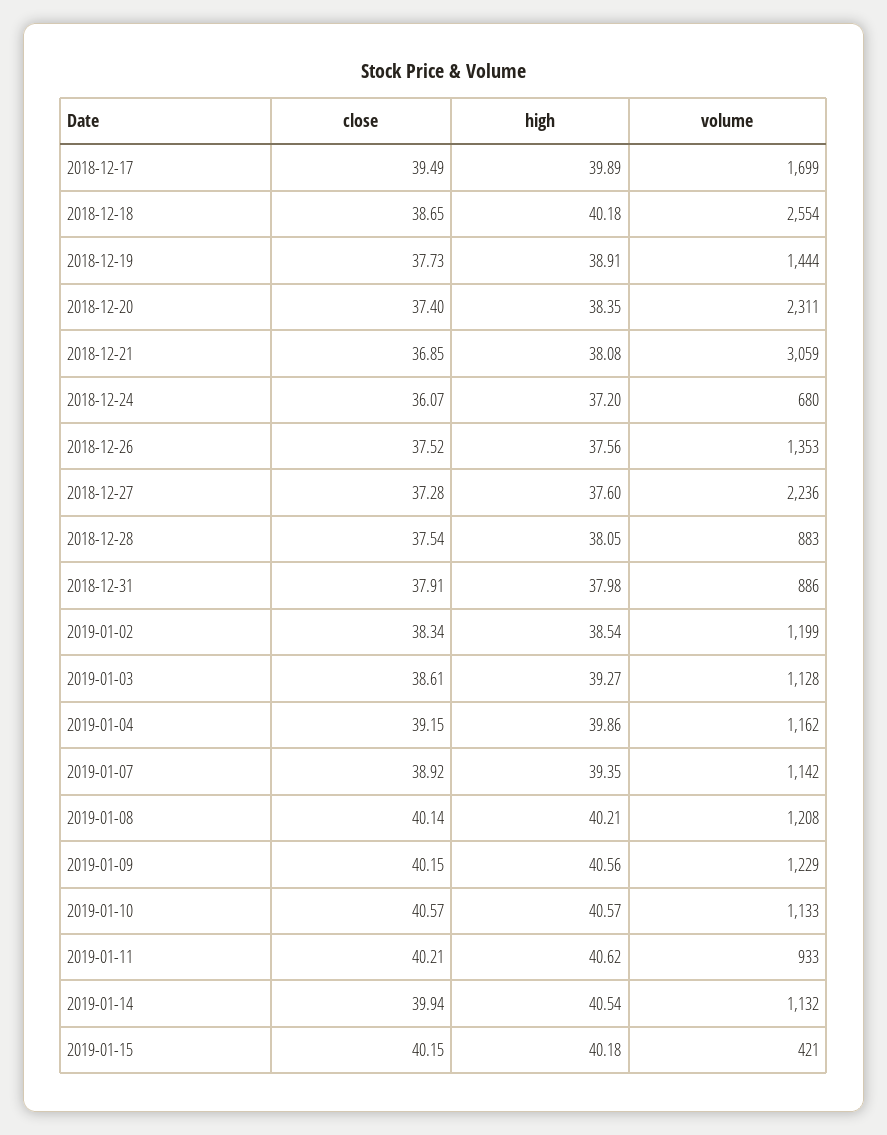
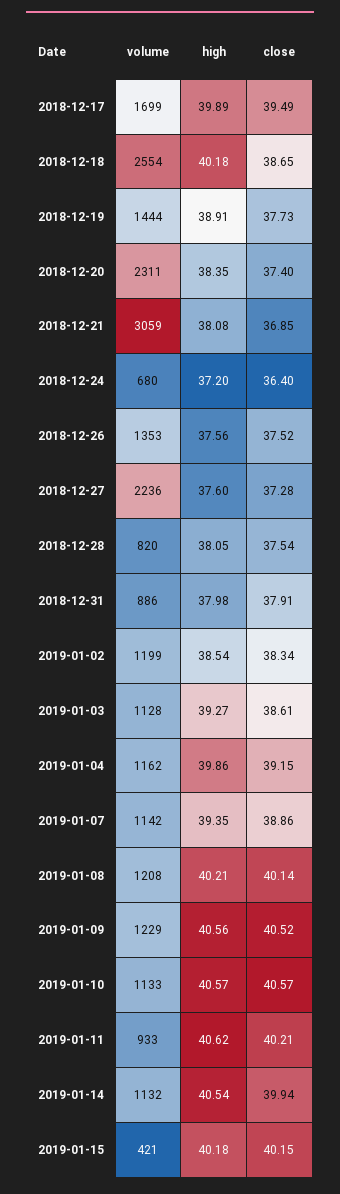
close, 2018-12-24: 36.07 -> 36.4
volume, 2018-12-28: 883 -> 820
close, 2019-01-07: 38.92 -> 38.86
close, 2019-01-09: 40.15 -> 40.52

